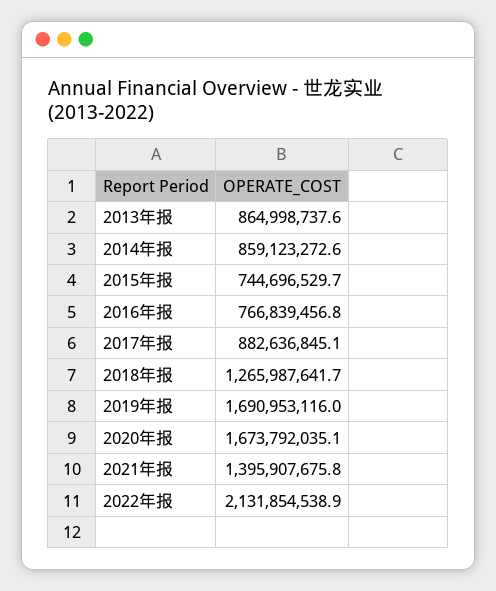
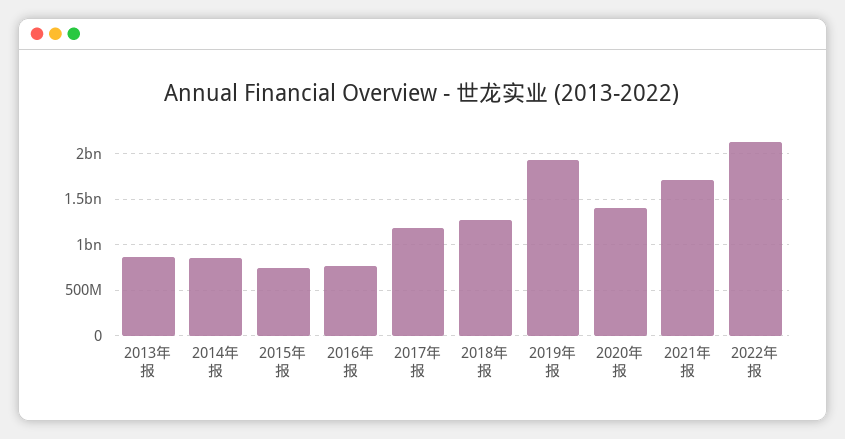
2017年报: 882636845.1 -> 1200000000
2019年报: 1690953116 -> 1900000000
2020年报: 1673792035.1 -> 1400000000
2021年报: 1395907675.8 -> 1700000000

